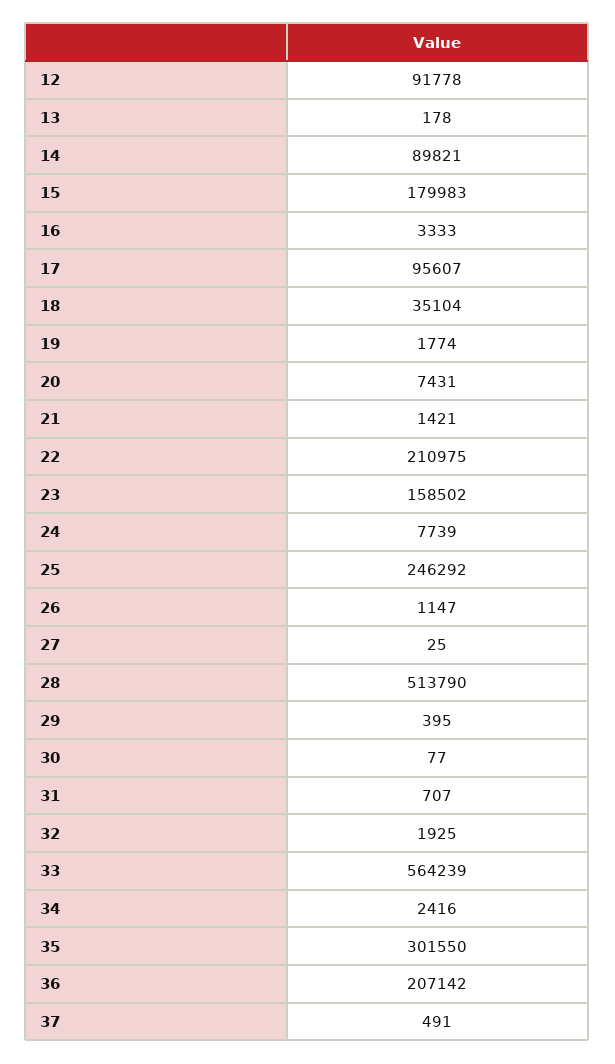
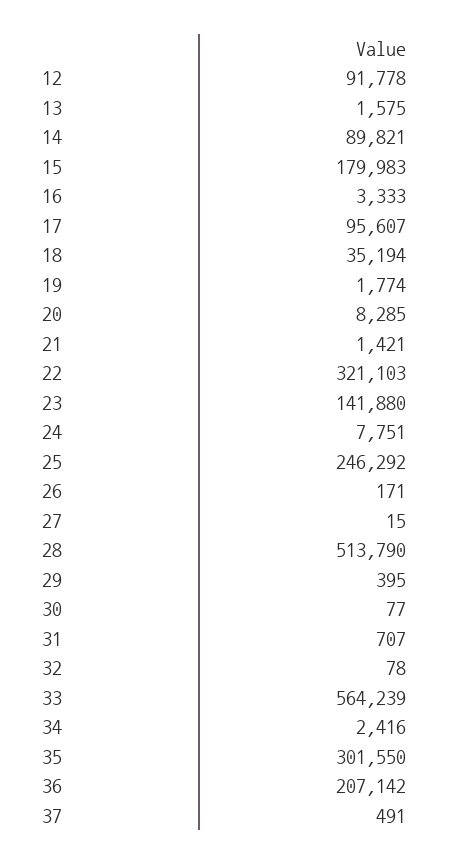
13: 178 -> 1575
18: 35104 -> 35194
20: 7431 -> 8285
22: 210975 -> 321103
23: 158502 -> 141880
24: 7739 -> 7751
26: 1147 -> 171
27: 25 -> 15
32: 1925 -> 78

